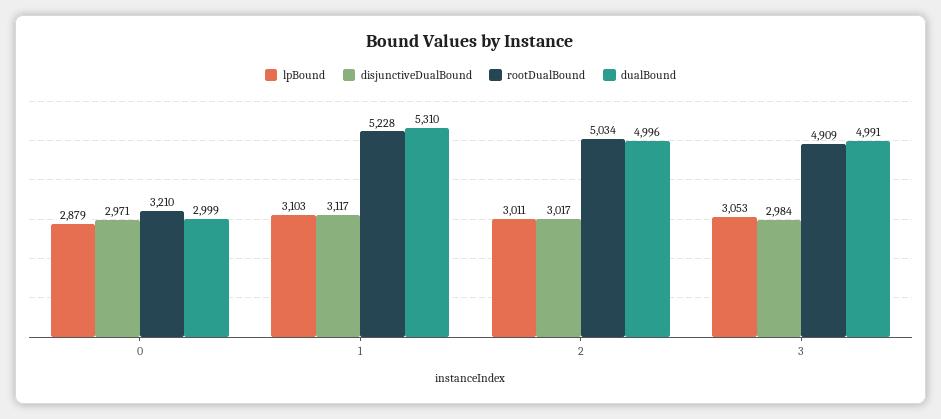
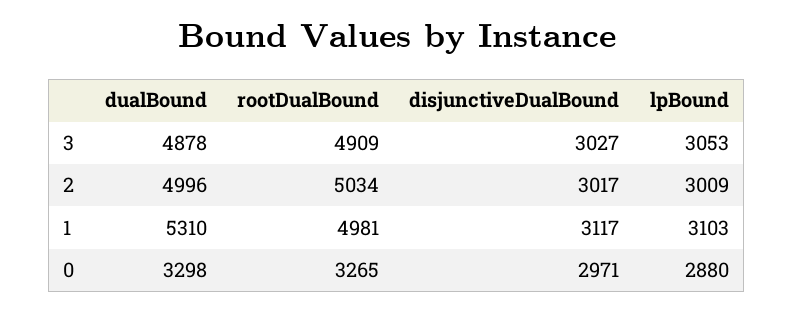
lpBound, 0: 2879 -> 2880
rootDualBound, 0: 3210 -> 3265
dualBound, 0: 2999 -> 3298
rootDualBound, 1: 5228 -> 4981
lpBound, 2: 3011 -> 3009
disjunctiveDualBound, 3: 2984 -> 3027
dualBound, 3: 4991 -> 4878

